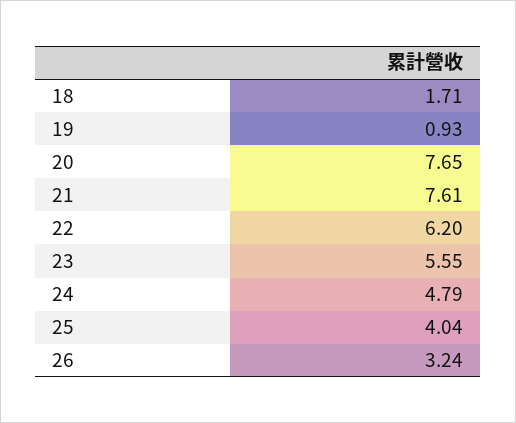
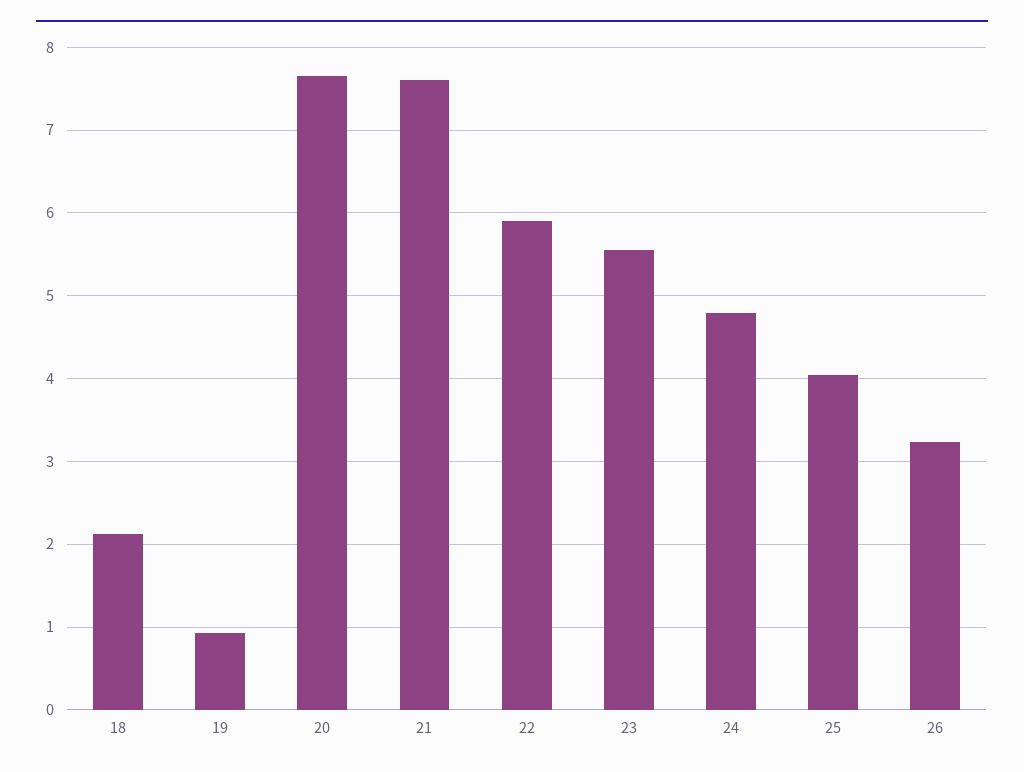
18: 1.71 -> 2.1
22: 6.2 -> 5.9

